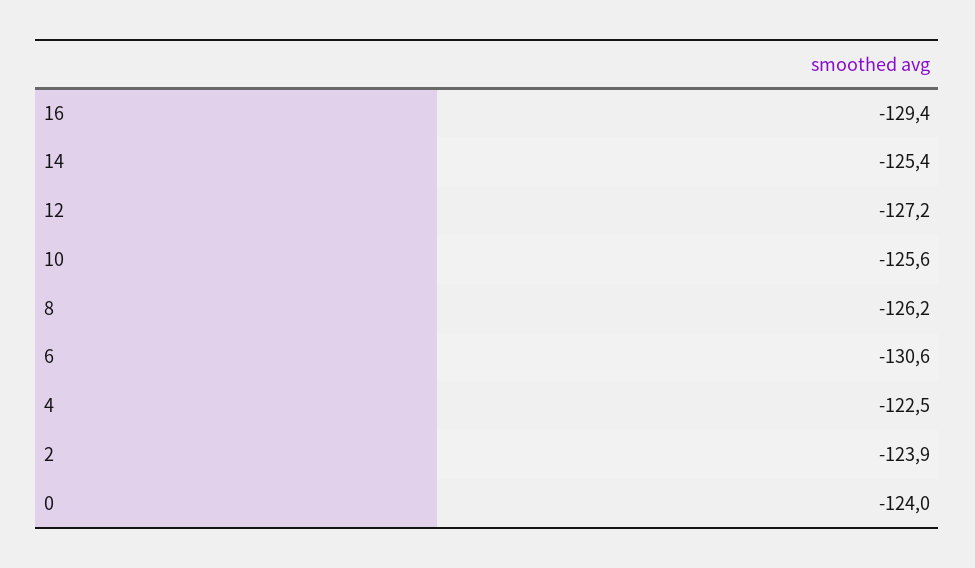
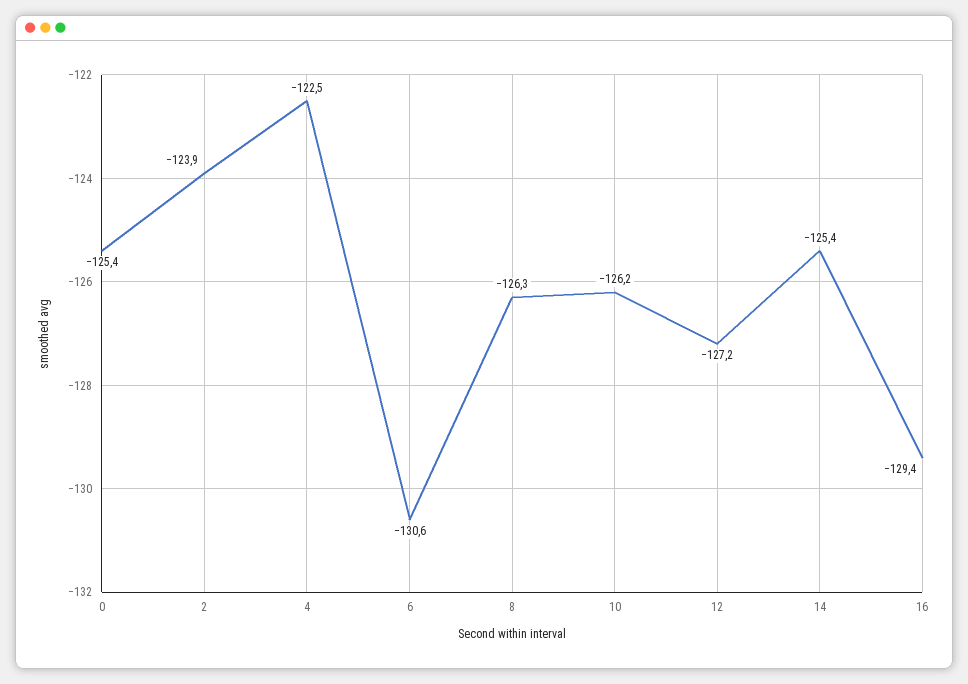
10: -125.6 -> -126.2
8: -126.2 -> -126.3
0: -124 -> -125.4

